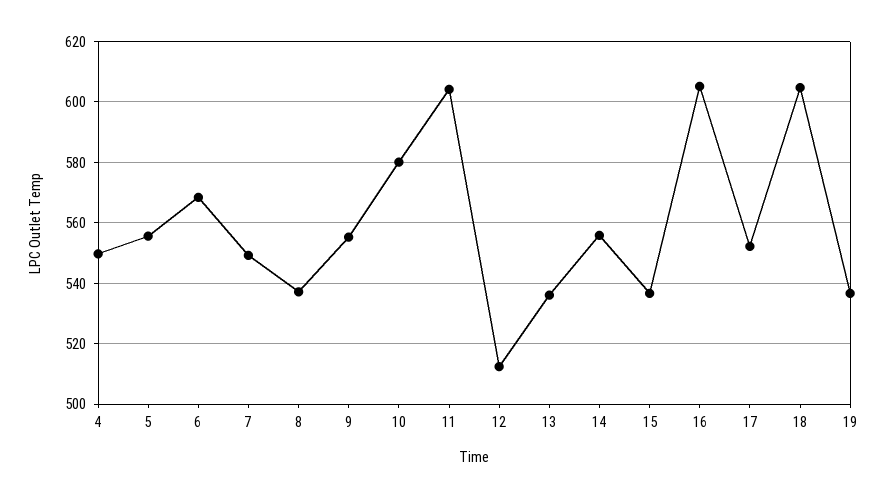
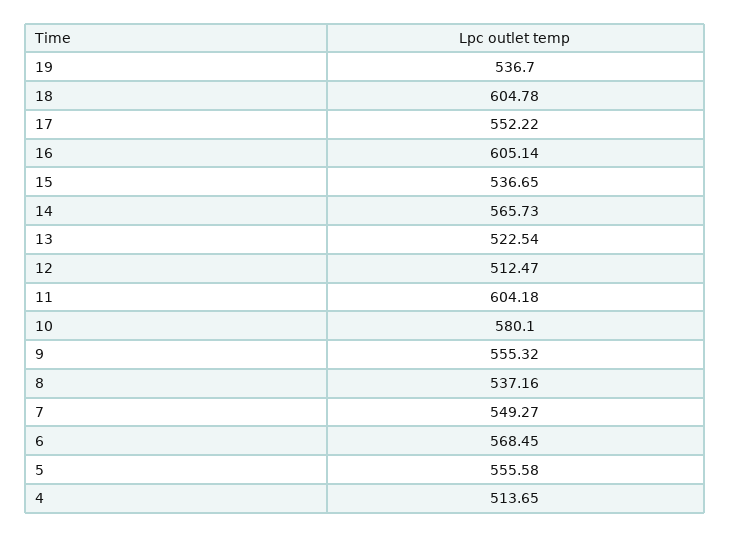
4: 550 -> 513.65
13: 536 -> 522.54
14: 556 -> 565.73

